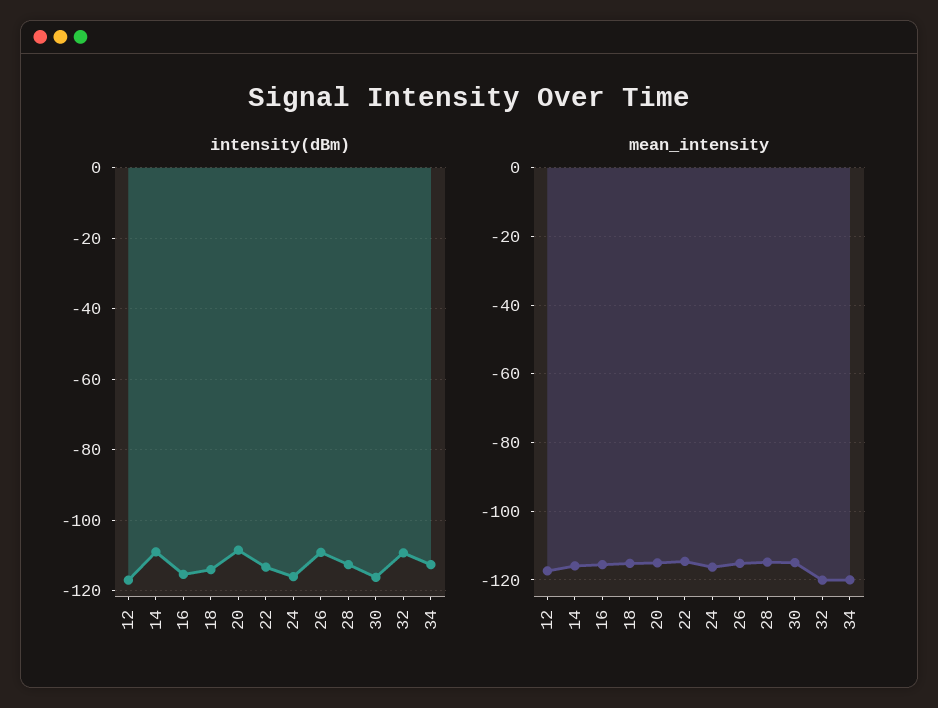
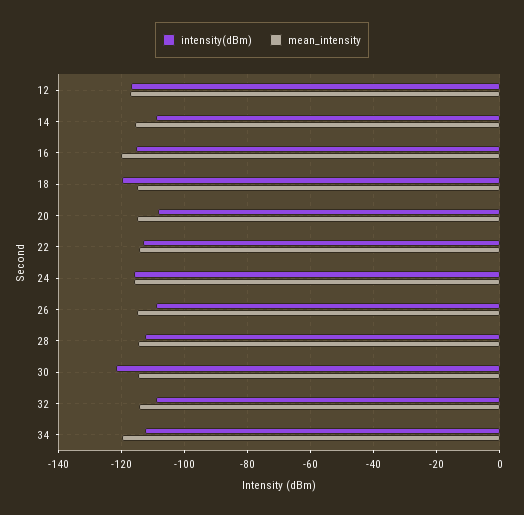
intensity(dBm), 18: -114 -> -120
intensity(dBm), 30: -116 -> -122
mean_intensity, 16: -116 -> -120
mean_intensity, 32: -120 -> -114

